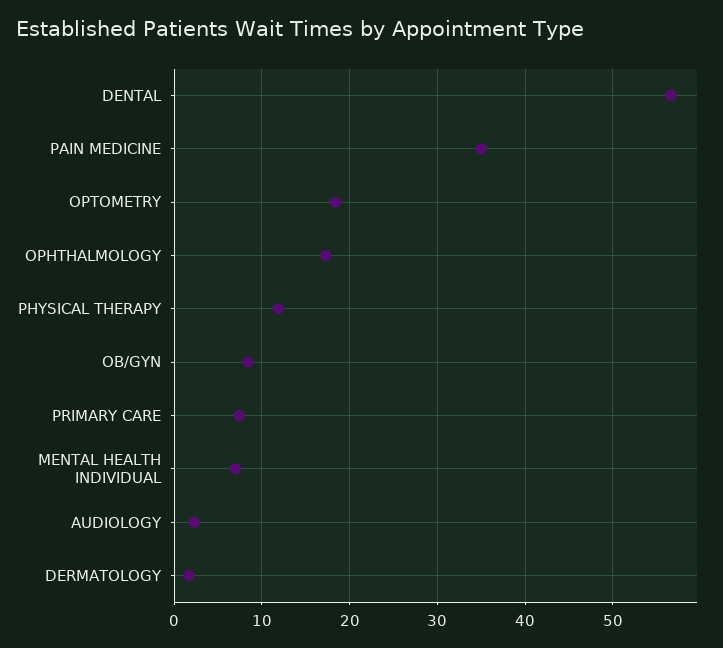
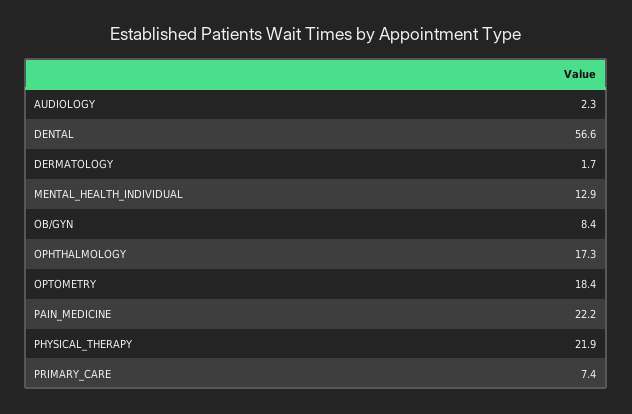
PAIN MEDICINE: 35 -> 22.2
PHYSICAL THERAPY: 12 -> 21.9
MENTAL HEALTH INDIVIDUAL: 7 -> 12.9

